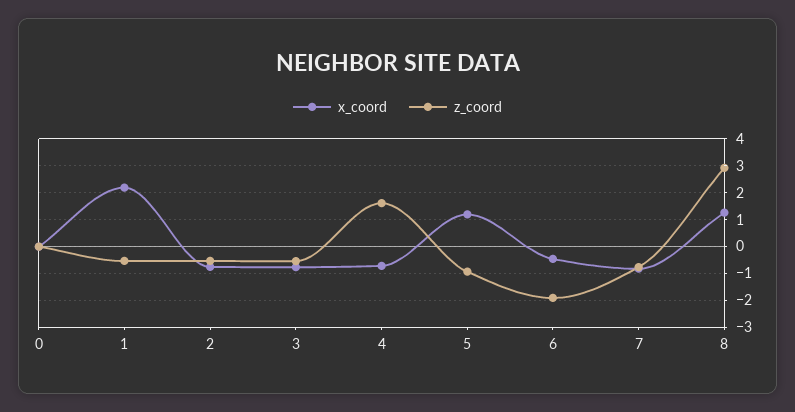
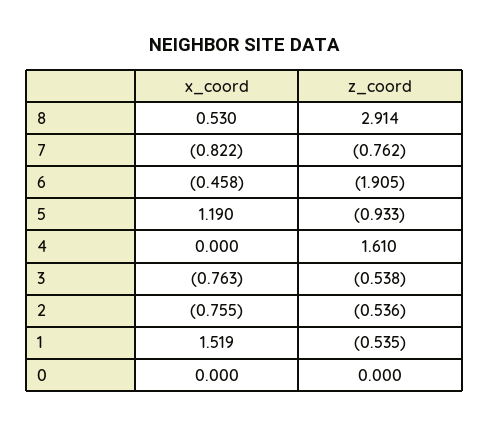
x_coord, 1: 2.25 -> 1.519
x_coord, 4: -0.75 -> 0
x_coord, 8: 1.25 -> 0.53

